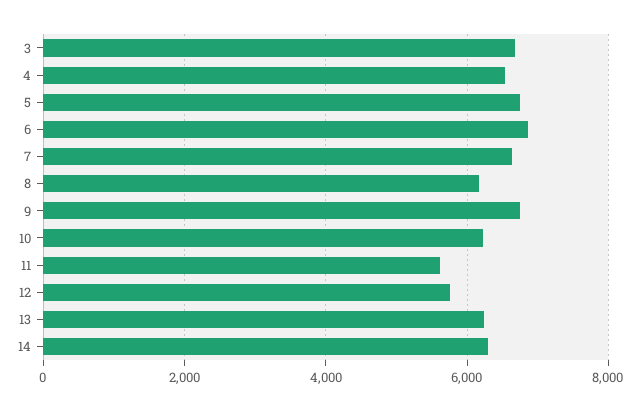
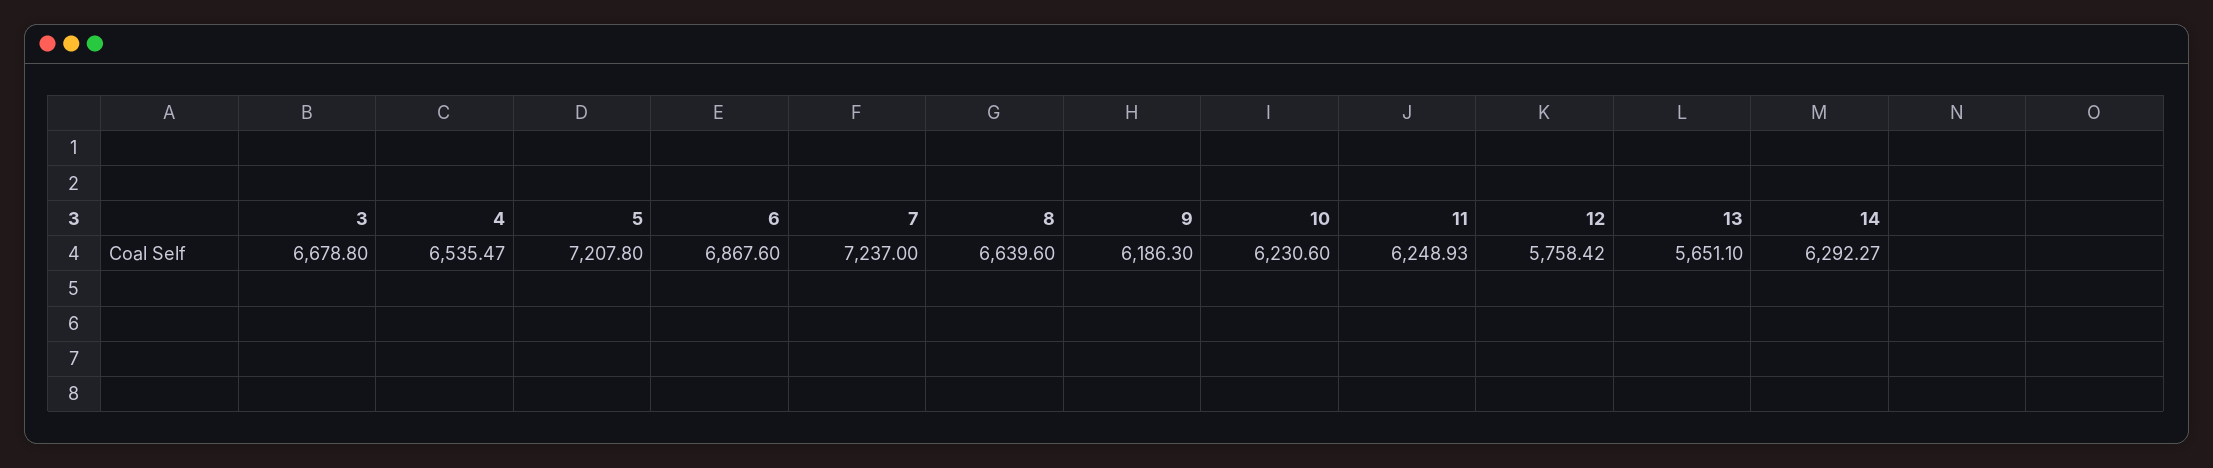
5: 6800 -> 7207.8
7: 6600 -> 7237
8: 6200 -> 6639.6
9: 6800 -> 6186.3
11: 5600 -> 6248.93
13: 6200 -> 5651.1

